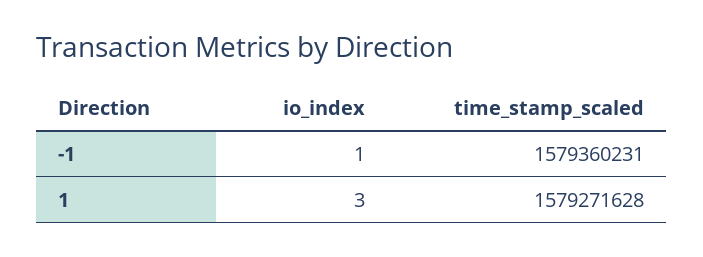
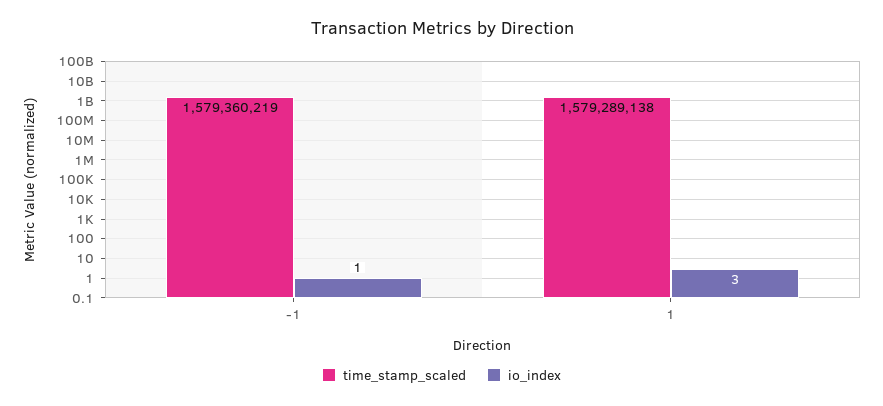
time_stamp_scaled, -1: 1579360231 -> 1579360219
time_stamp_scaled, 1: 1579271628 -> 1579289138

